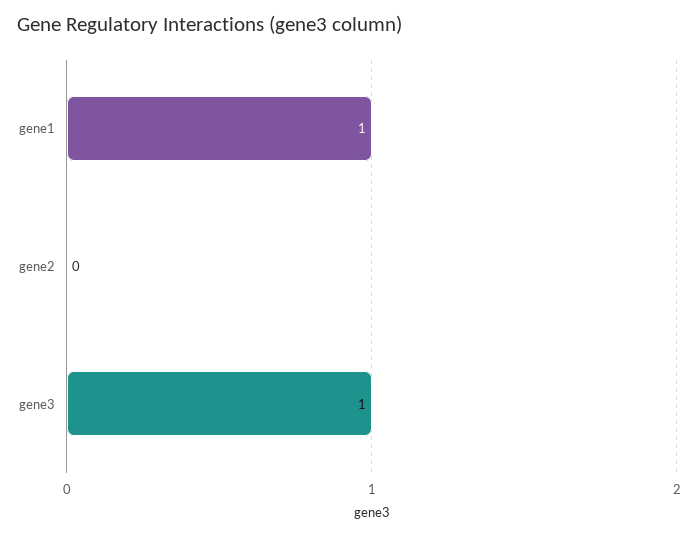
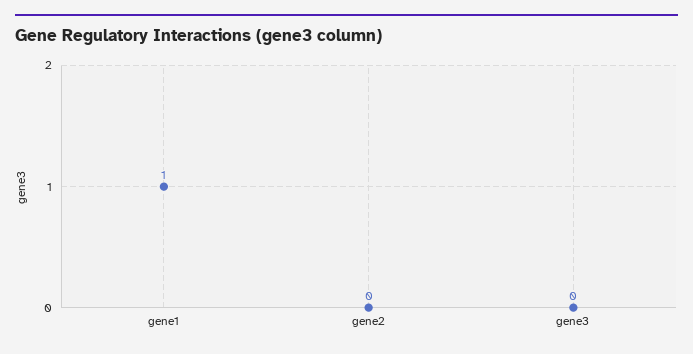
gene3: 1 -> 0

